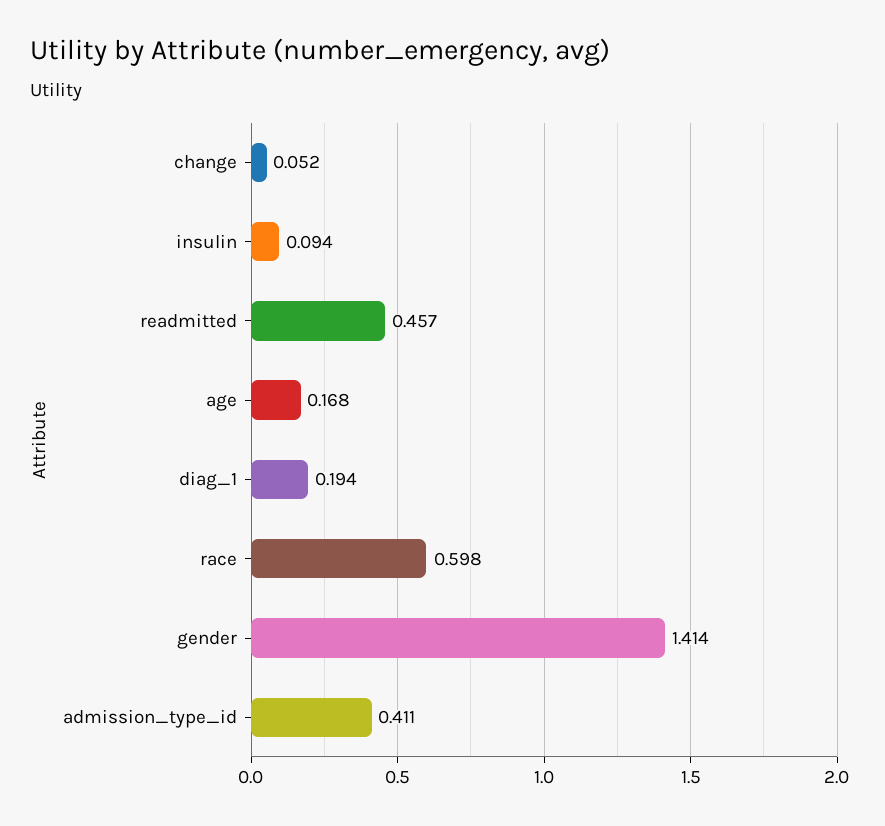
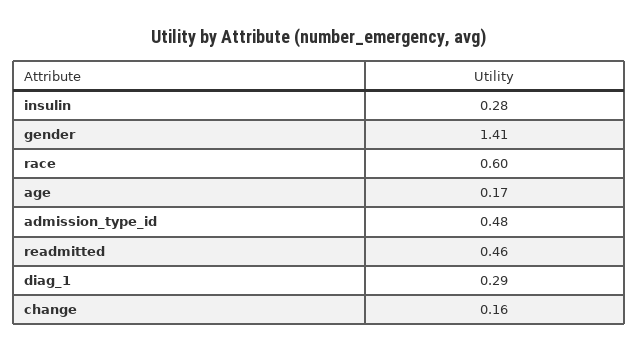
change: 0.052 -> 0.16
insulin: 0.094 -> 0.28
diag_1: 0.194 -> 0.29
admission_type_id: 0.411 -> 0.48

